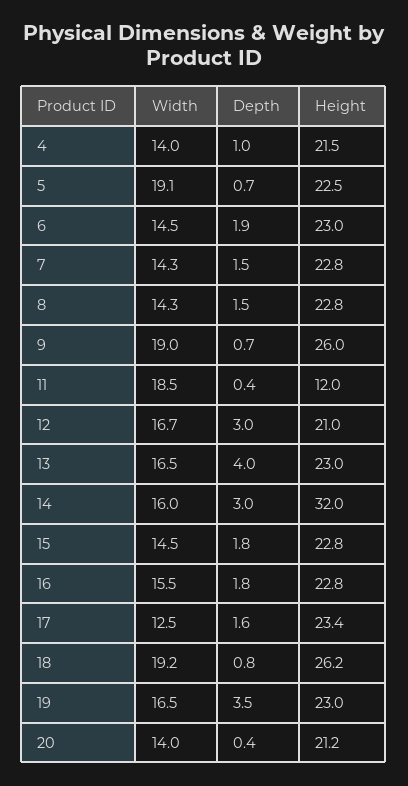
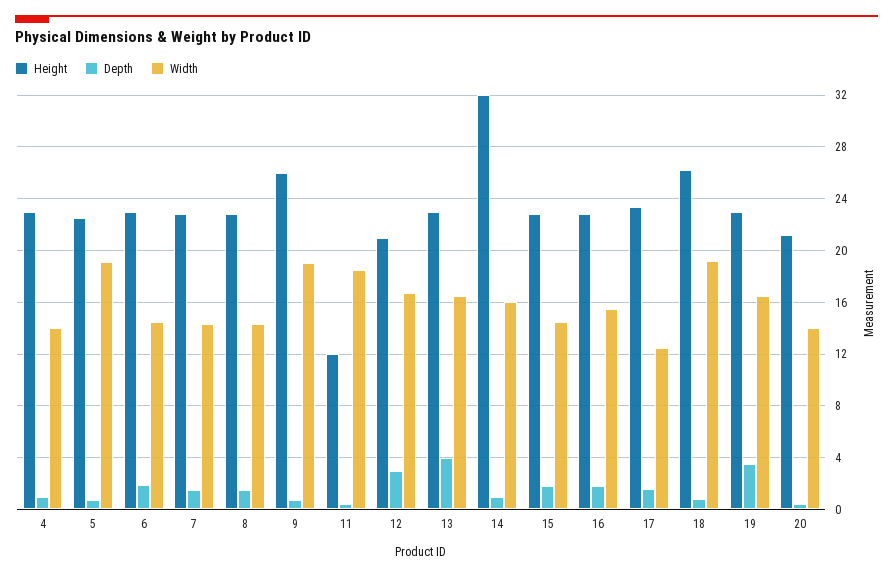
Height, 4: 21.5 -> 23
Depth, 14: 3 -> 1

